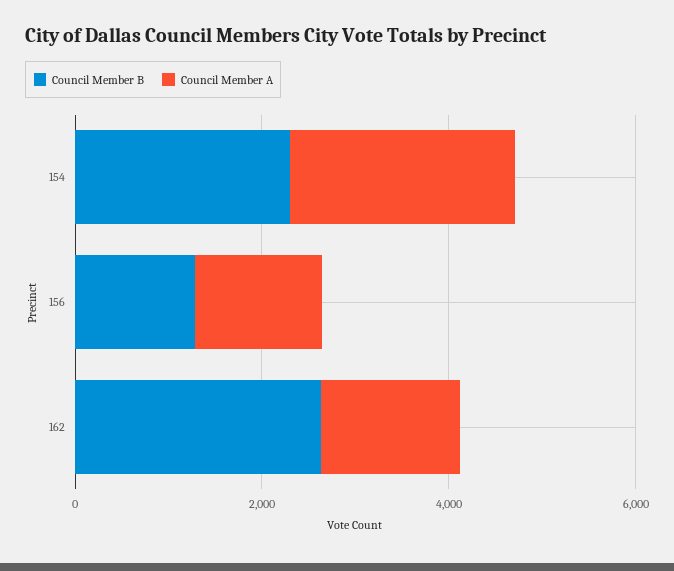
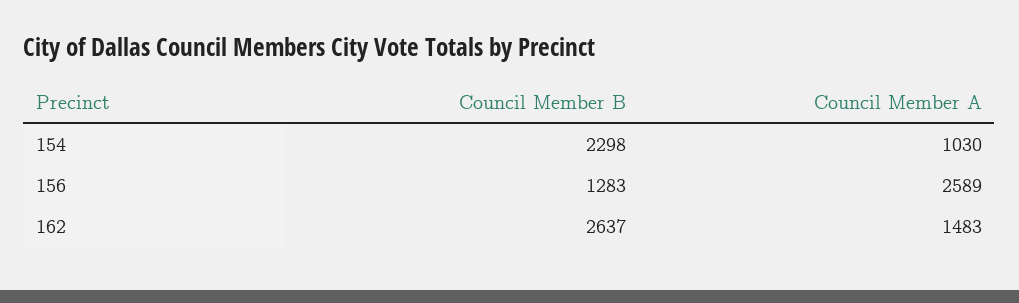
Council Member A, 154: 2500 -> 1030
Council Member A, 156: 1500 -> 2589

